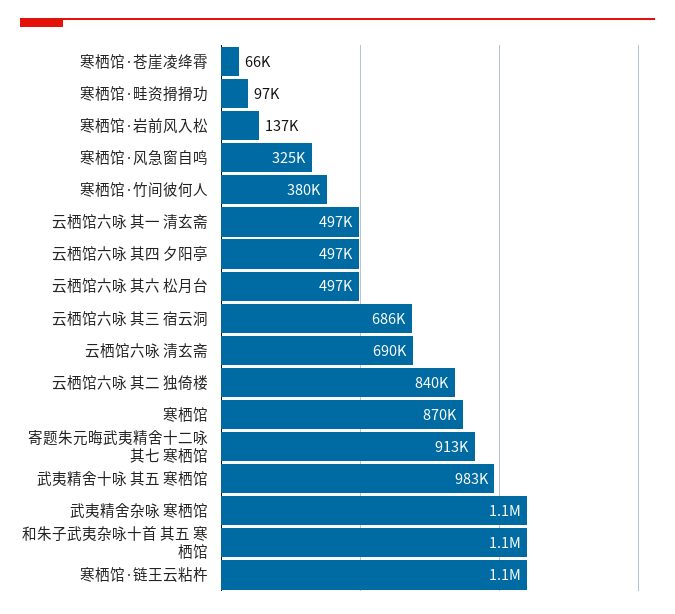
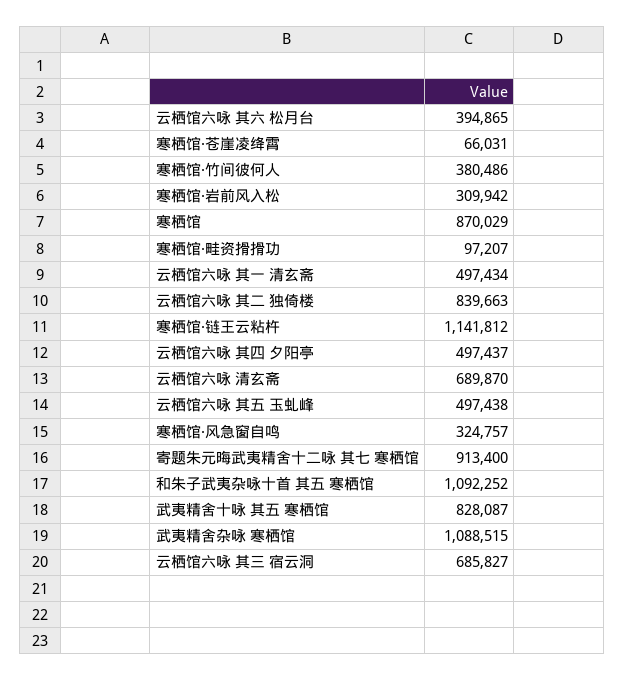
寒栖馆·岩前风入松: 137000 -> 309942
云栖馆六咏 其六 松月台: 497000 -> 394865
武夷精舍十咏 其五 寒栖馆: 983000 -> 828087
云栖馆六咏 其五 玉虬峰: none -> 497438

